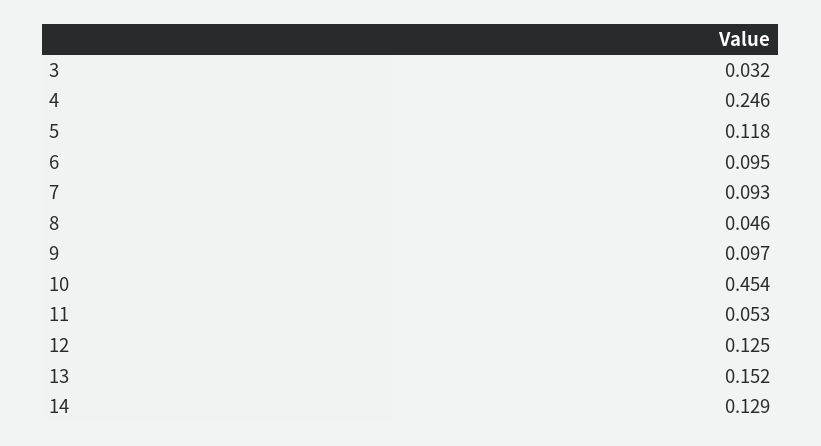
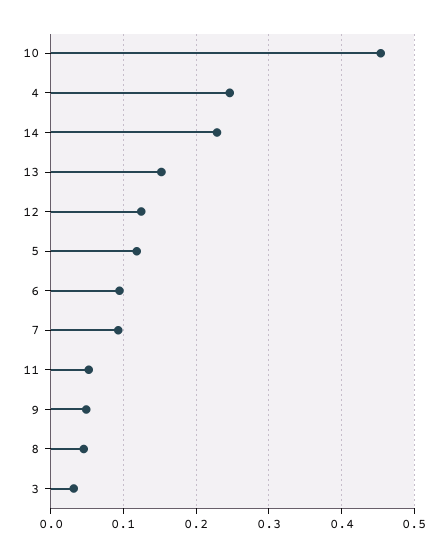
9: 0.097 -> 0.05
14: 0.129 -> 0.23

